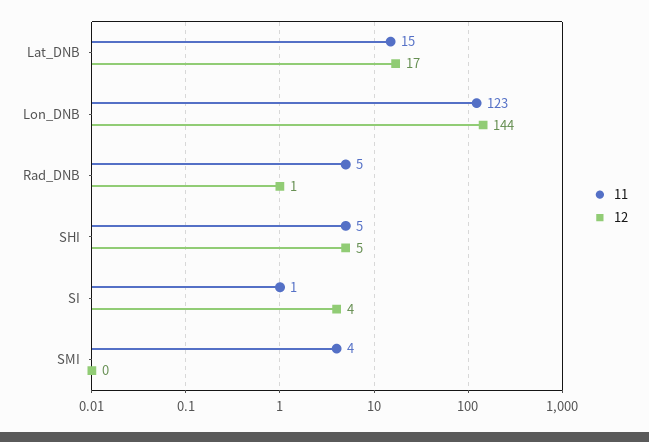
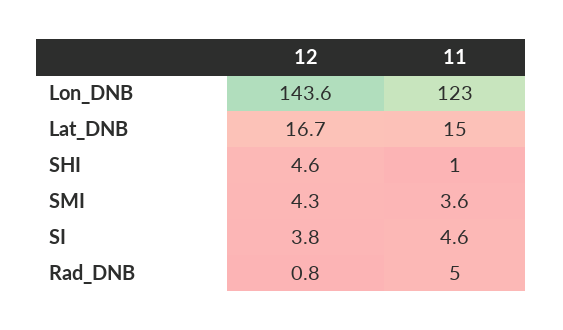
11, SHI: 5 -> 1
11, SI: 1 -> 4.6
12, SMI: 0 -> 4.3

